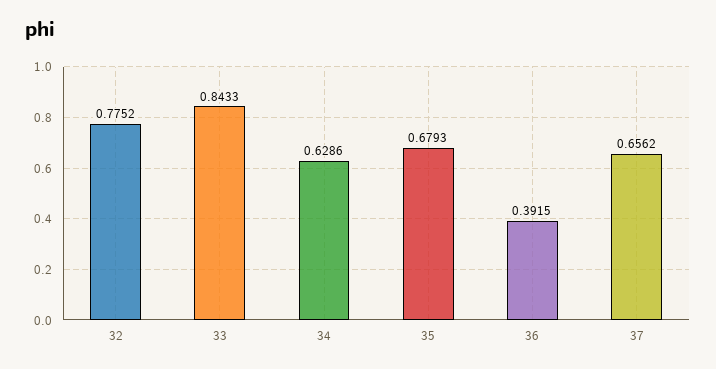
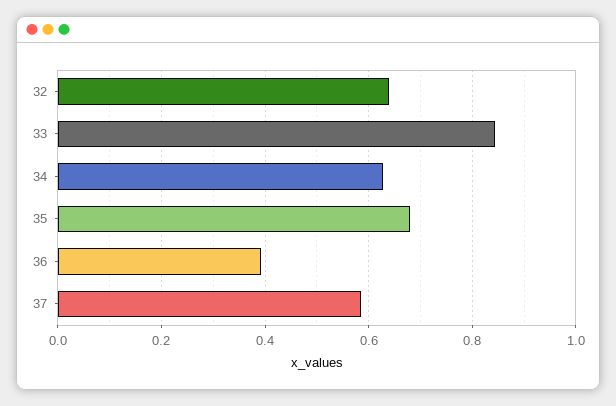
32: 0.7752 -> 0.64
37: 0.6562 -> 0.58

